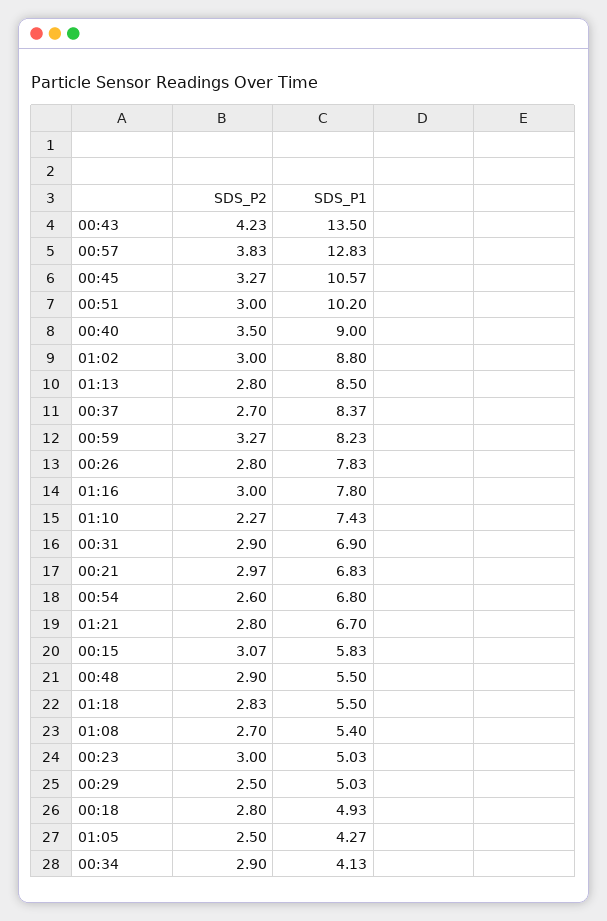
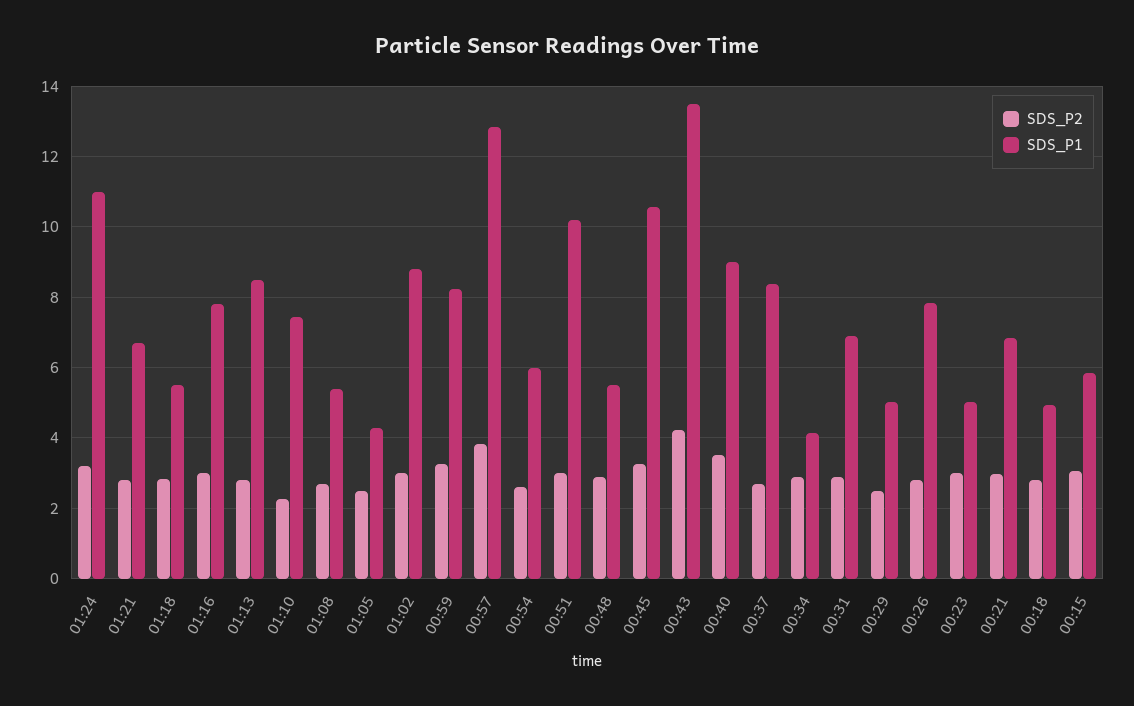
SDS_P1, 00:54: 6.8 -> 6
SDS_P2, 01:24: none -> 3.2
SDS_P1, 01:24: none -> 11

